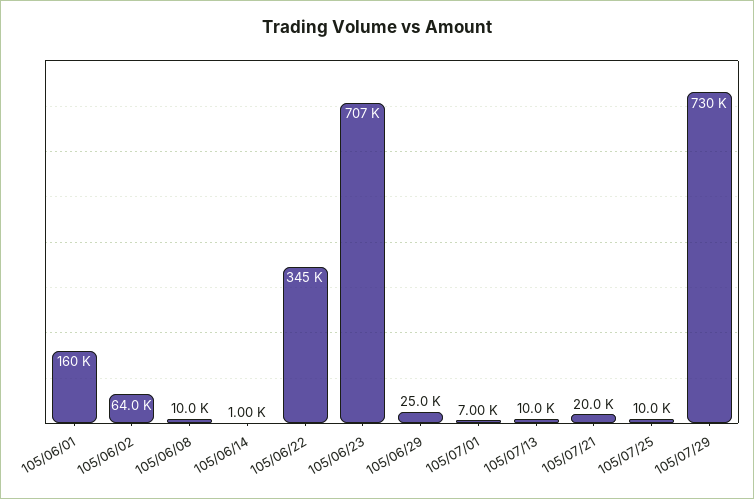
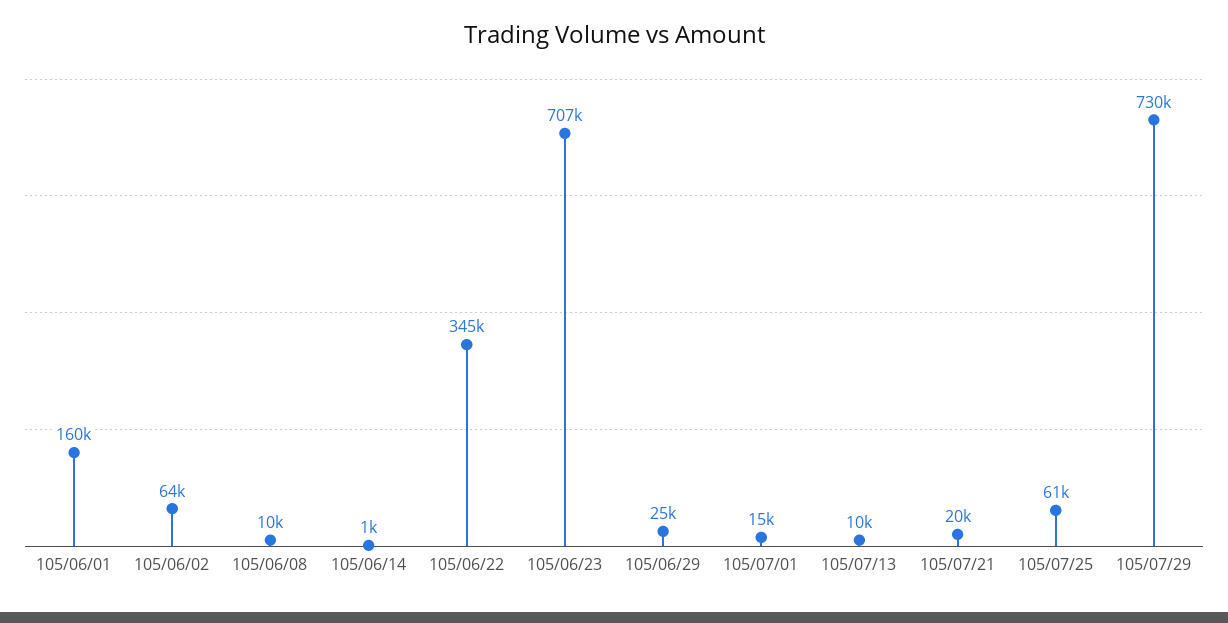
105/07/01: 7000 -> 15000
105/07/25: 10000 -> 61000

